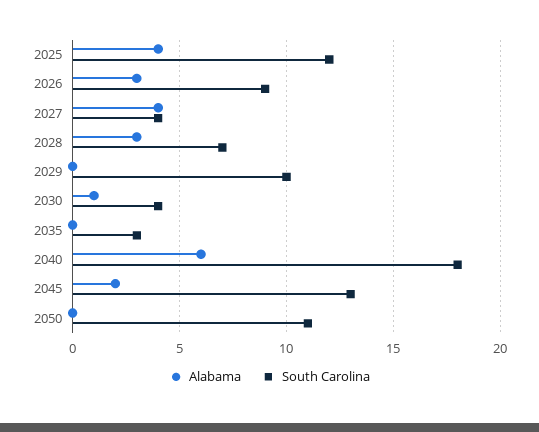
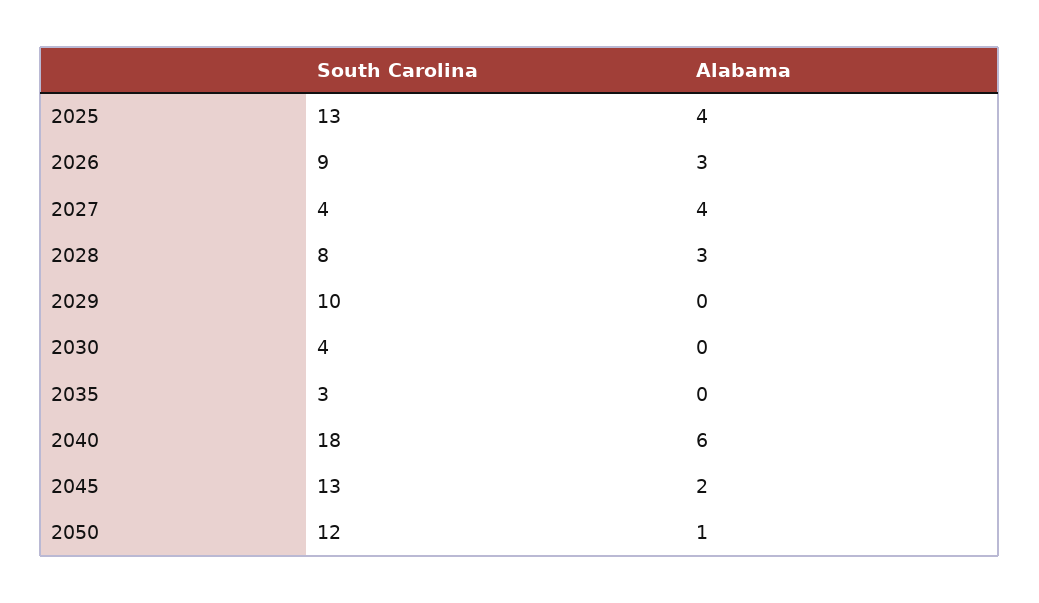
South Carolina, 2025: 12 -> 13
South Carolina, 2028: 7 -> 8
Alabama, 2030: 1 -> 0
Alabama, 2050: 0 -> 1
South Carolina, 2050: 11 -> 12

